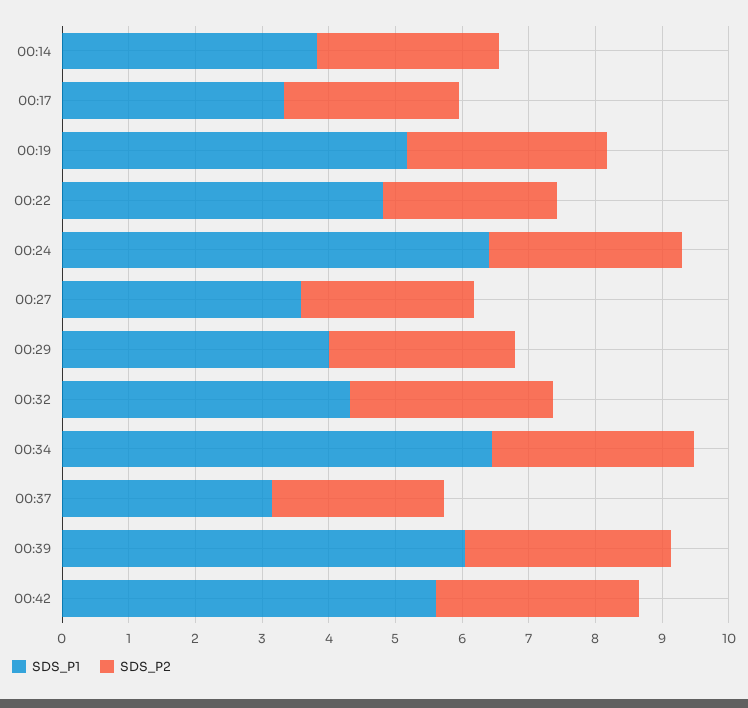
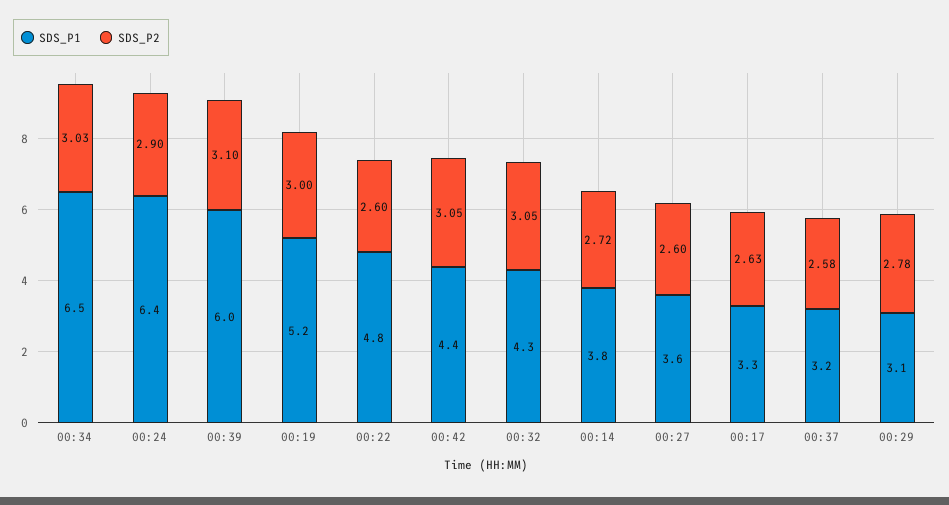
SDS_P1, 00:29: 4 -> 3.1
SDS_P1, 00:42: 5.6 -> 4.4

